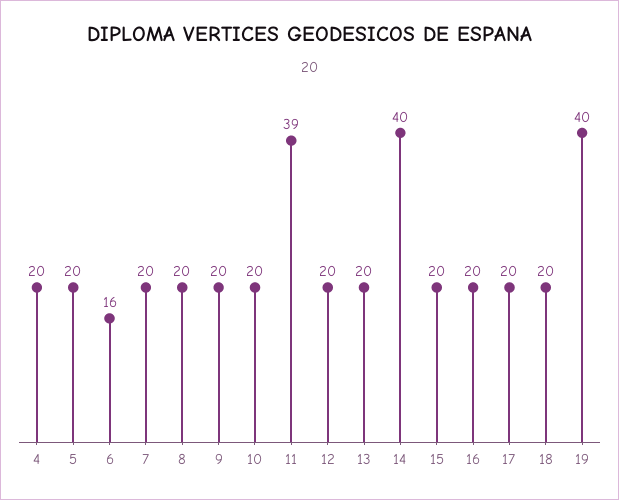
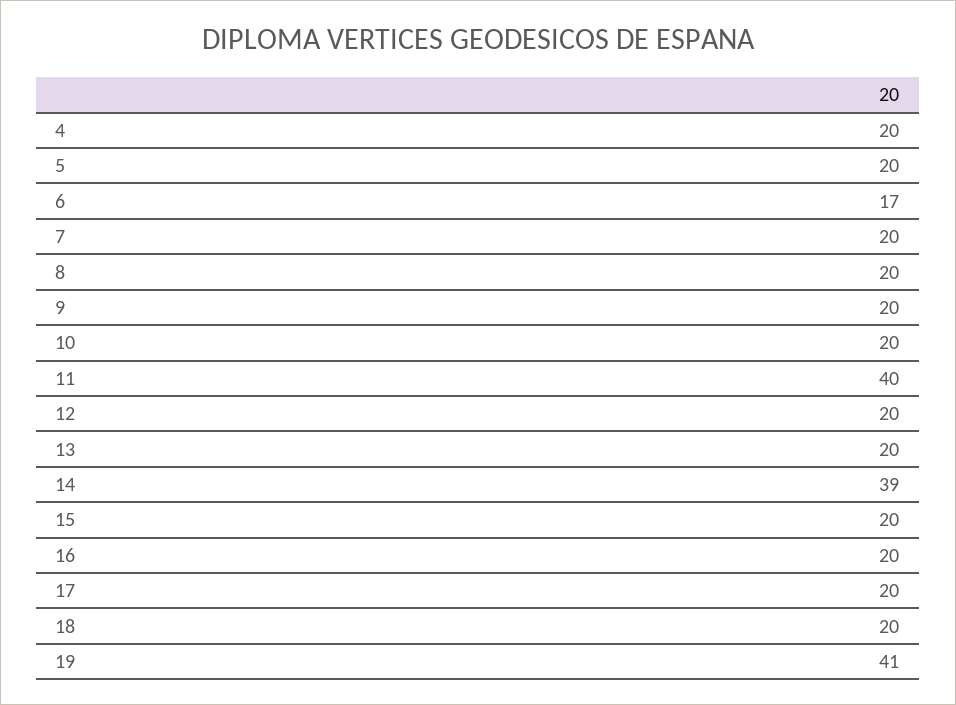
6: 16 -> 17
11: 39 -> 40
14: 40 -> 39
19: 40 -> 41

